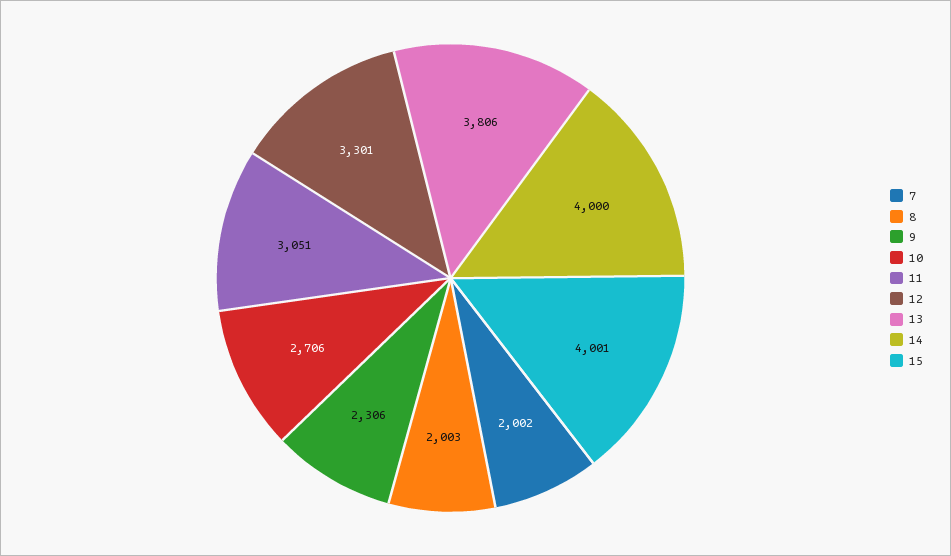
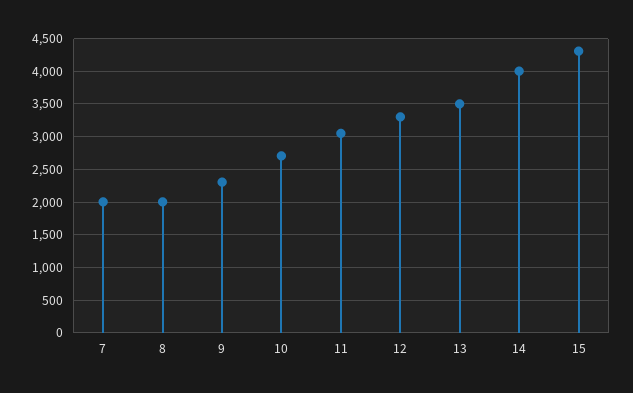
13: 3806 -> 3500
15: 4001 -> 4300

